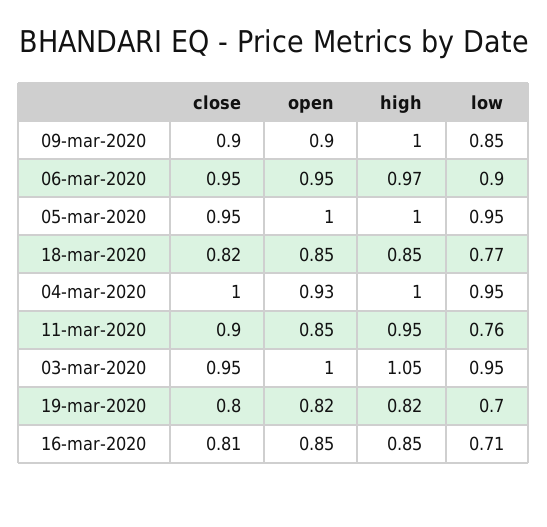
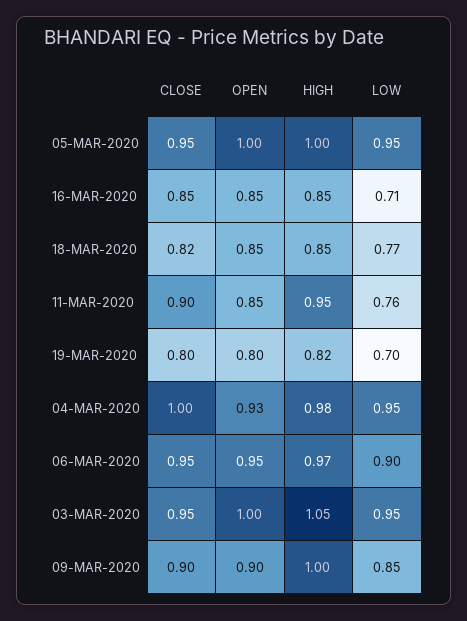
high, 04-mar-2020: 1 -> 0.98
open, 19-mar-2020: 0.82 -> 0.8
close, 16-mar-2020: 0.81 -> 0.85

